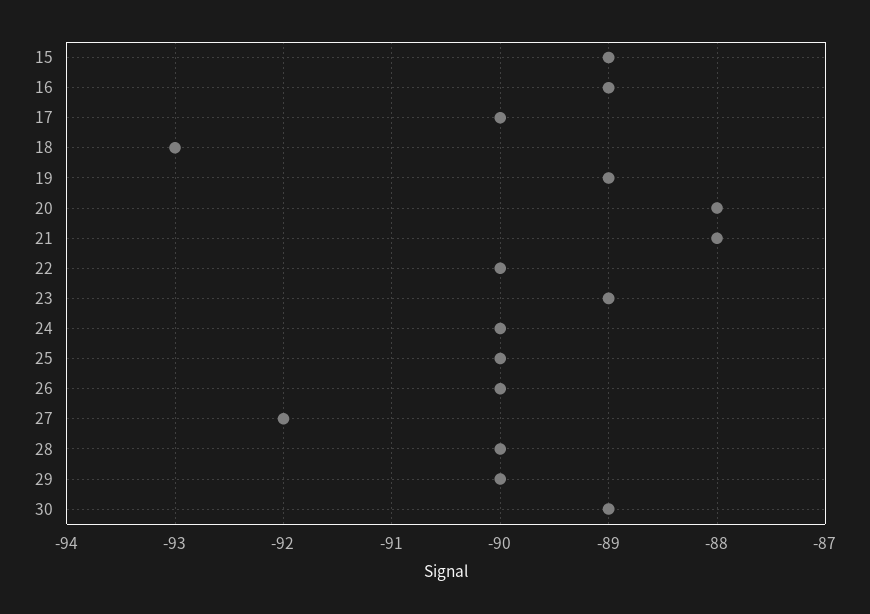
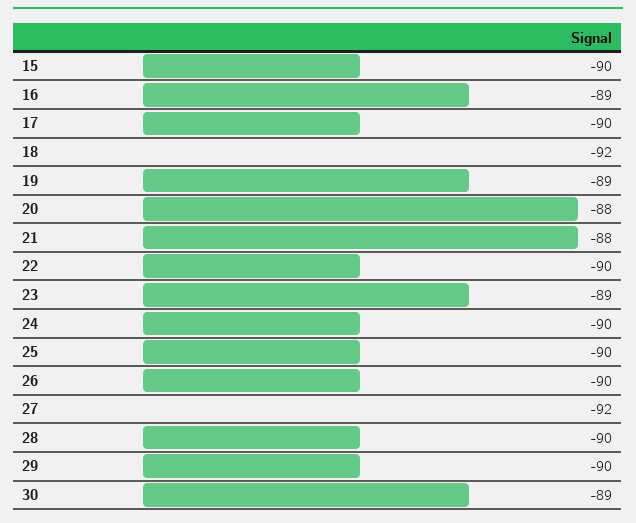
15: -89 -> -90
18: -93 -> -92

